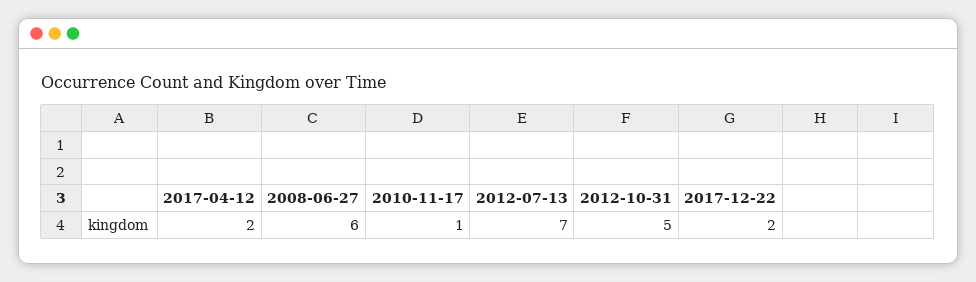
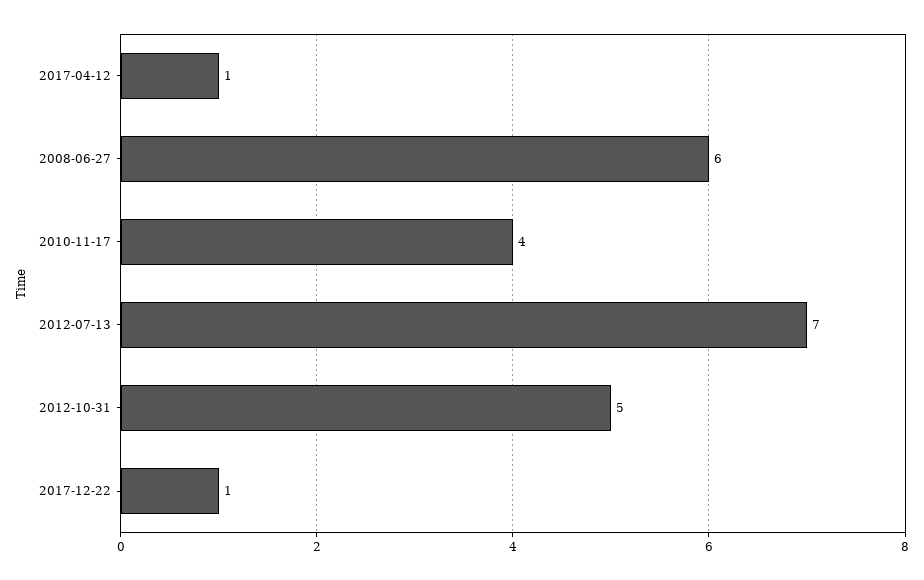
2017-04-12: 2 -> 1
2010-11-17: 1 -> 4
2017-12-22: 2 -> 1

